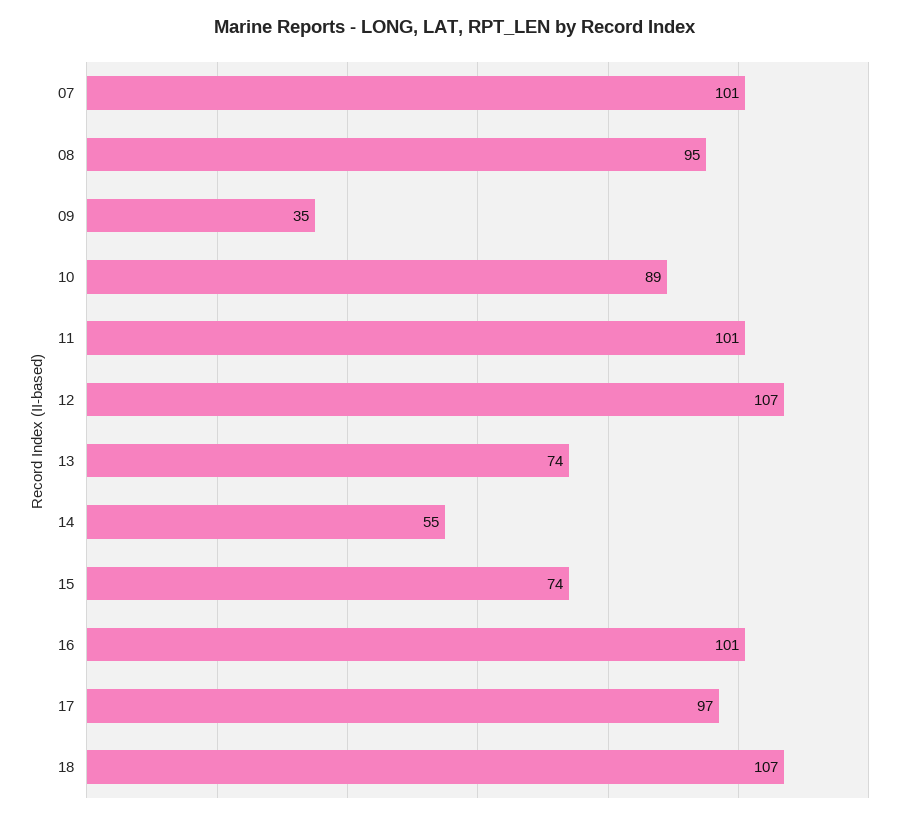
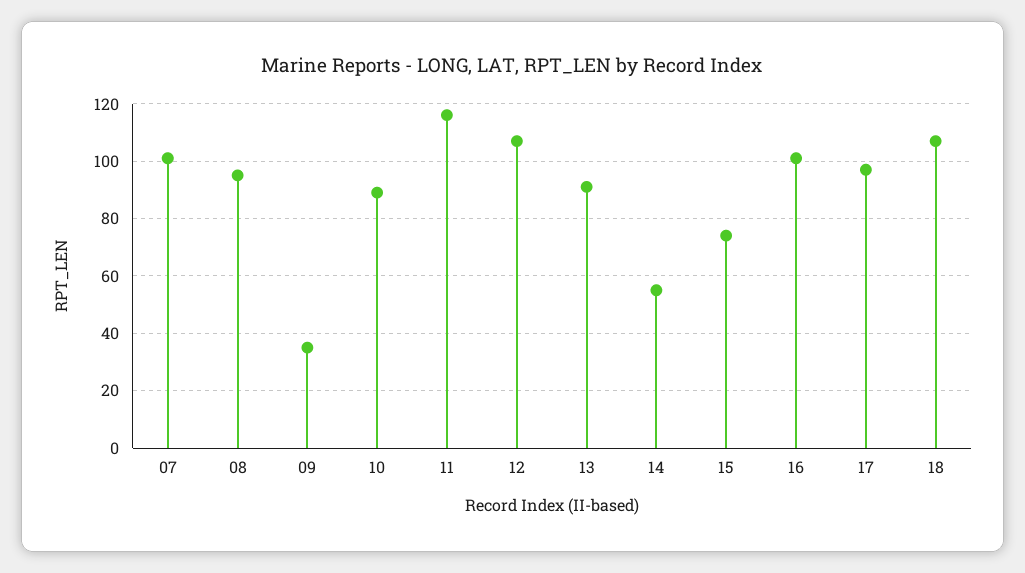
11: 101 -> 115
13: 74 -> 90

